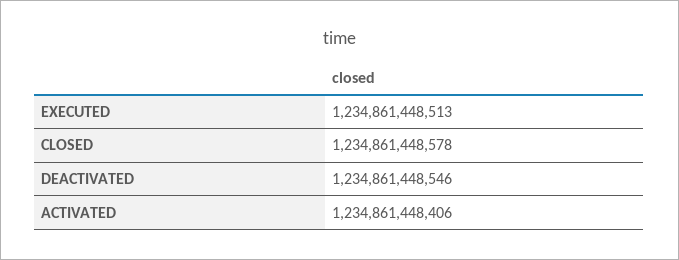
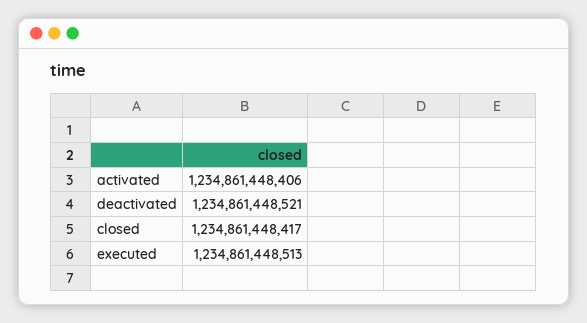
CLOSED: 1234861448578 -> 1234861448417
DEACTIVATED: 1234861448546 -> 1234861448521

